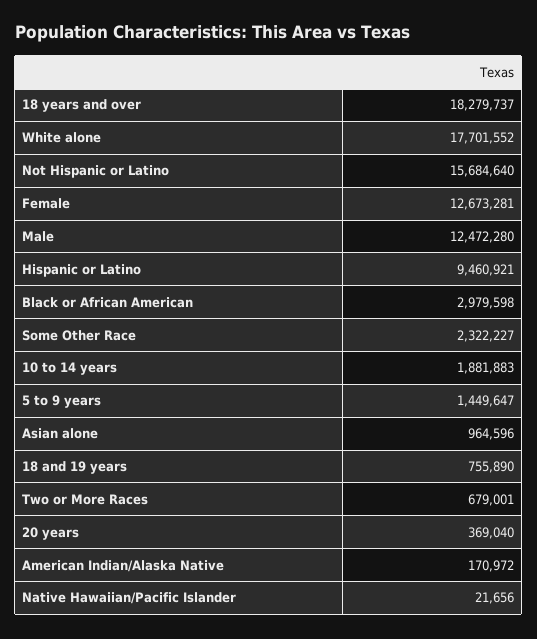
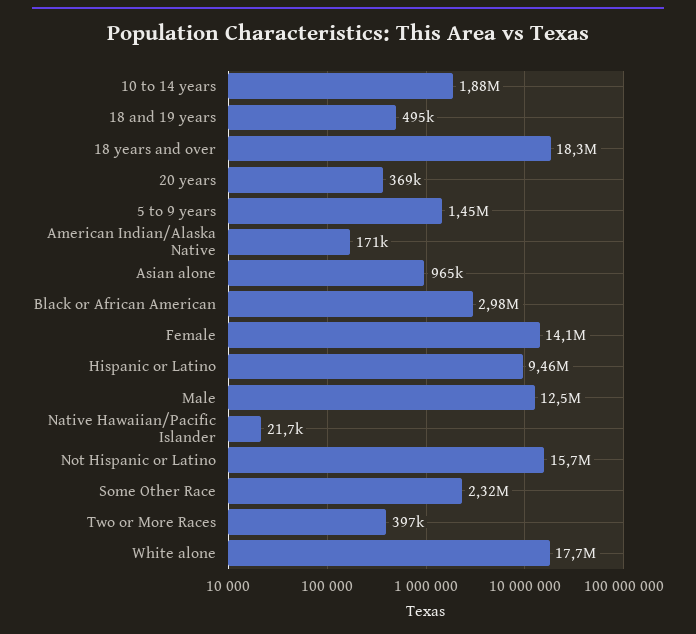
Female: 12673281 -> 14100000
18 and 19 years: 755890 -> 495000
Two or More Races: 679001 -> 397000

